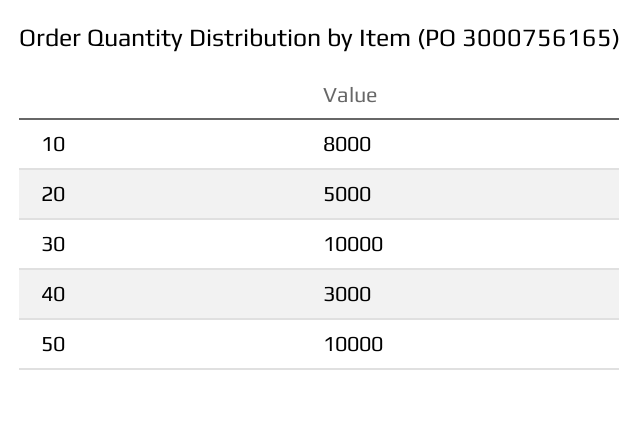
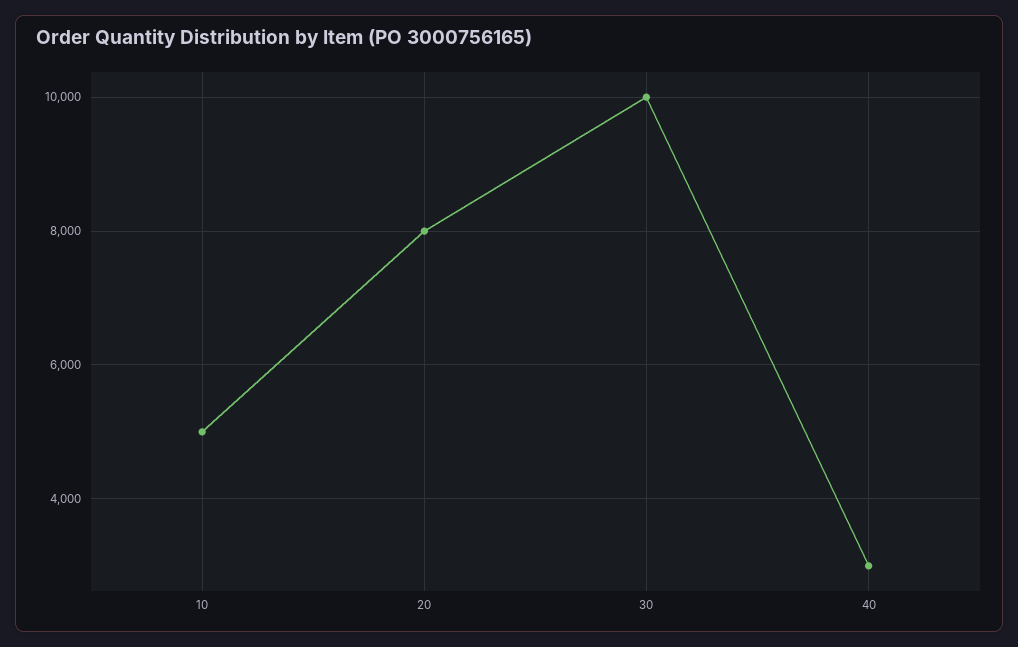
10: 8000 -> 5000
20: 5000 -> 8000
50: 10000 -> none

